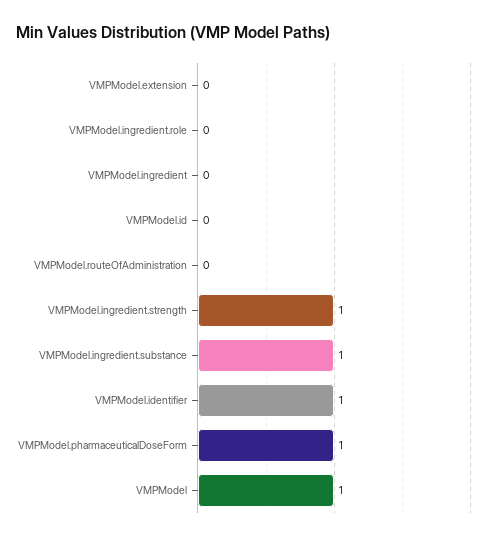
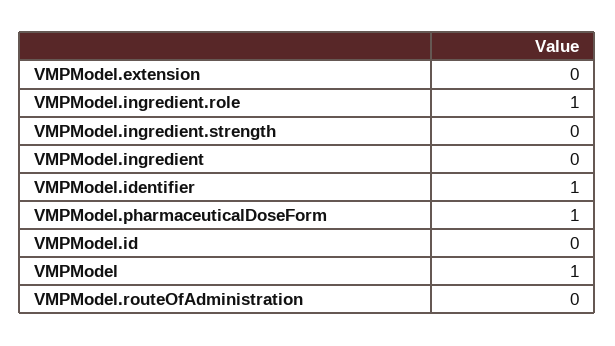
VMPModel.ingredient.role: 0 -> 1
VMPModel.ingredient.strength: 1 -> 0
VMPModel.ingredient.substance: 1 -> none

